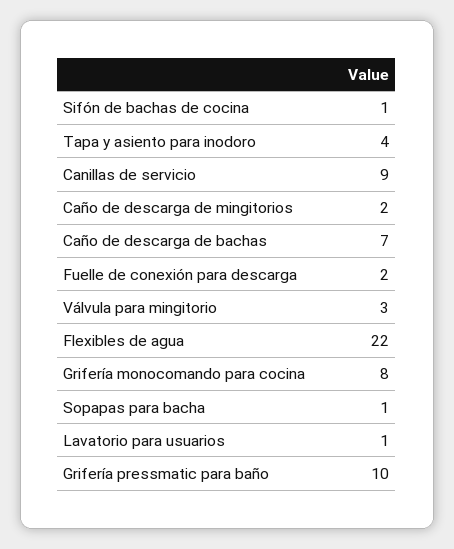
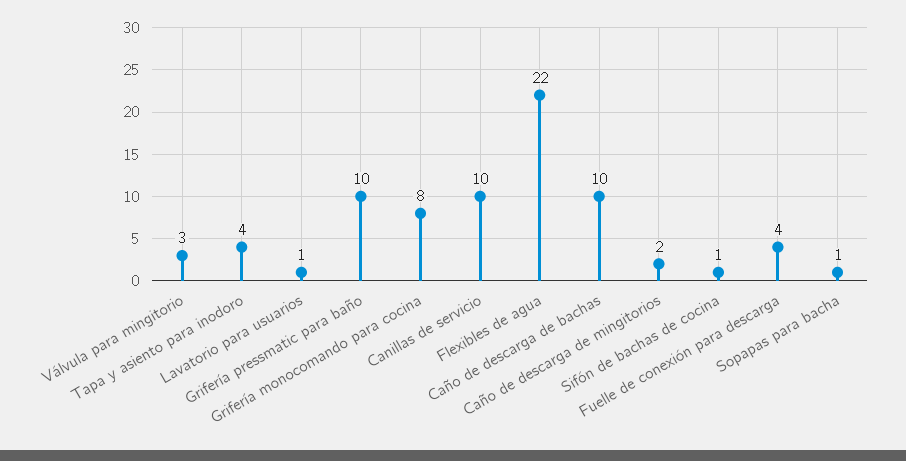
Canillas de servicio: 9 -> 10
Caño de descarga de bachas: 7 -> 10
Fuelle de conexión para descarga: 2 -> 4

